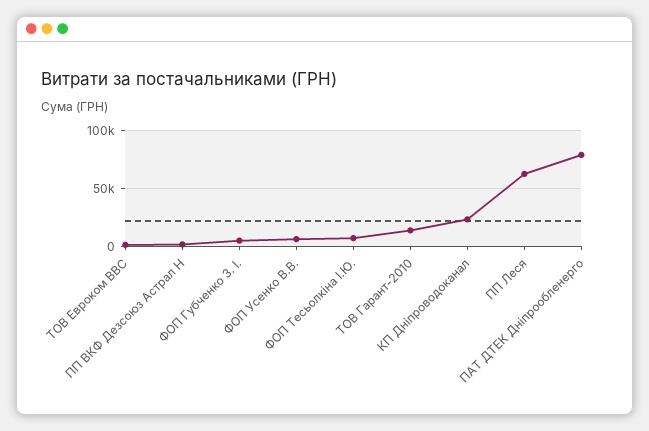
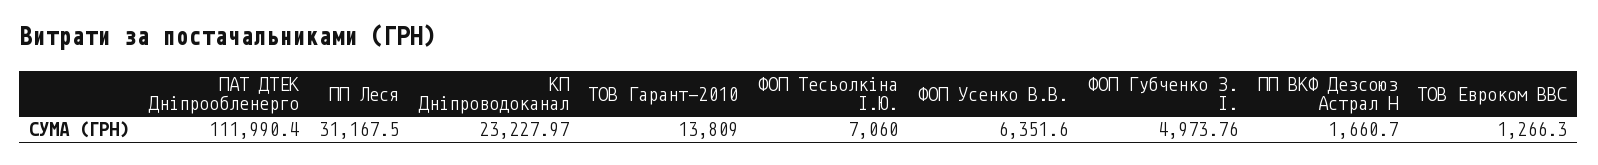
ПП Леся: 60000 -> 31167.5
ПАТ ДТЕК Дніпрообленерго: 80000 -> 111990.4

